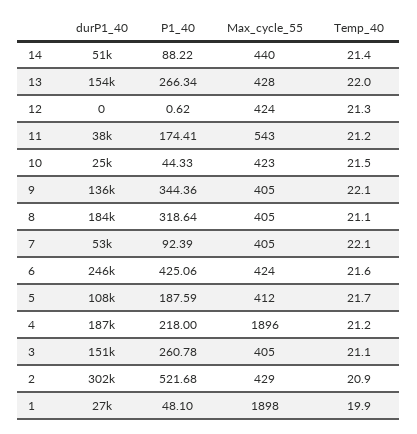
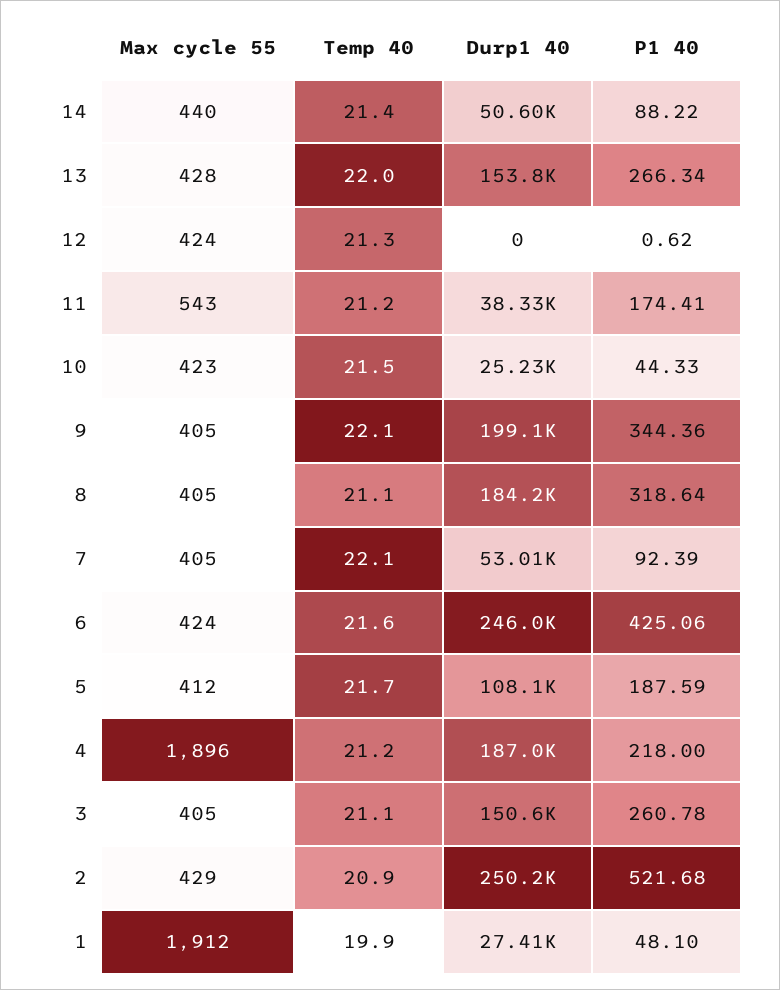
durP1_40, 9: 136000 -> 199100
durP1_40, 2: 302000 -> 250200
Max_cycle_55, 1: 1898 -> 1912

